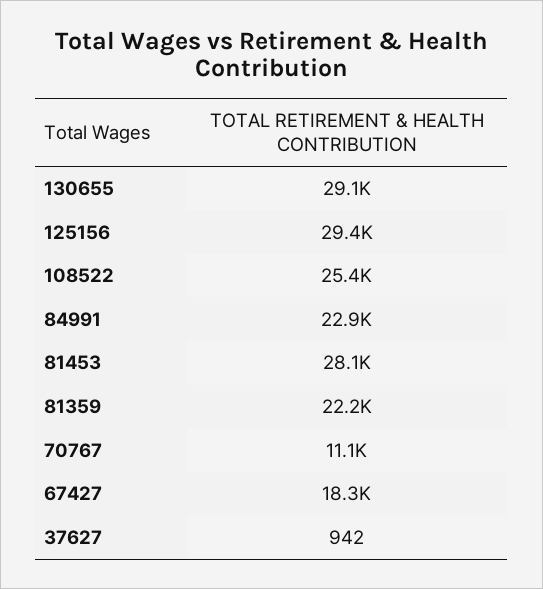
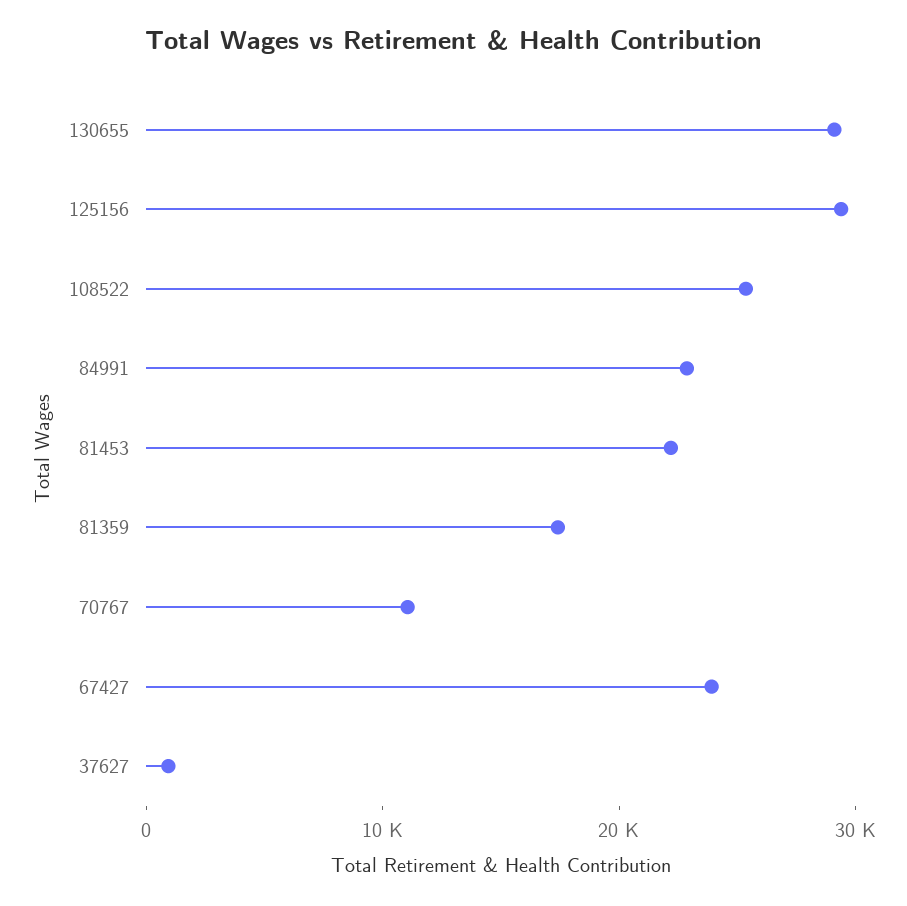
81453: 28100 -> 22000
81359: 22200 -> 18000
67427: 18300 -> 24000

